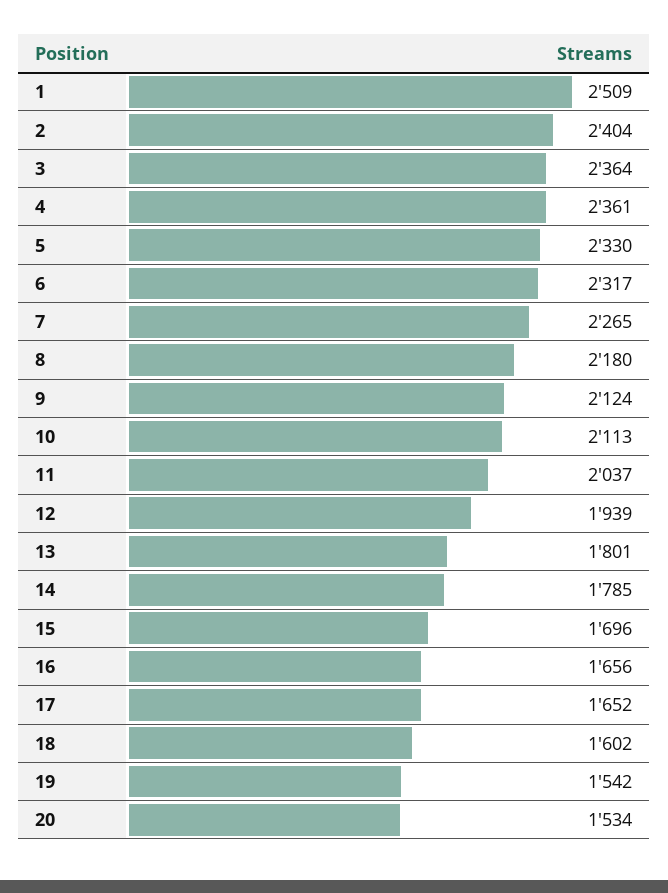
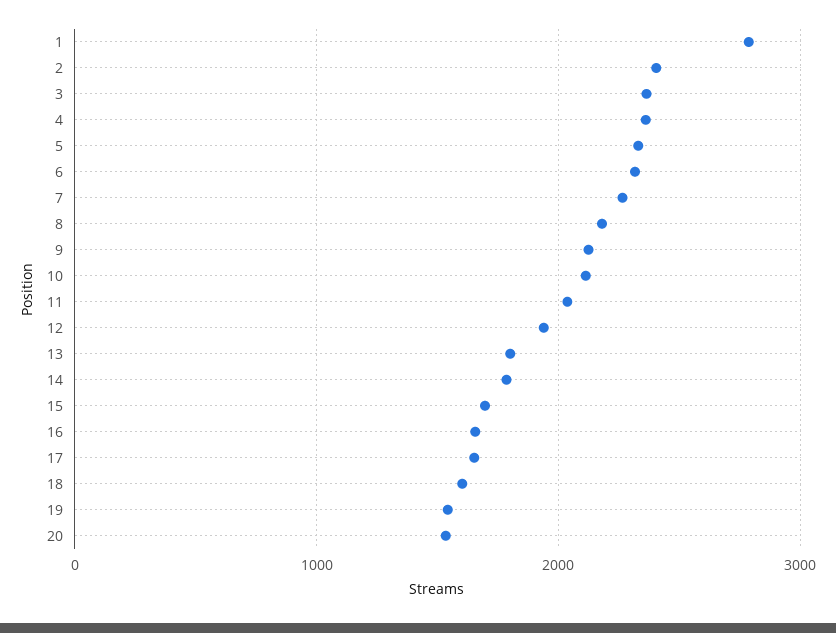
1: 2509 -> 2800

